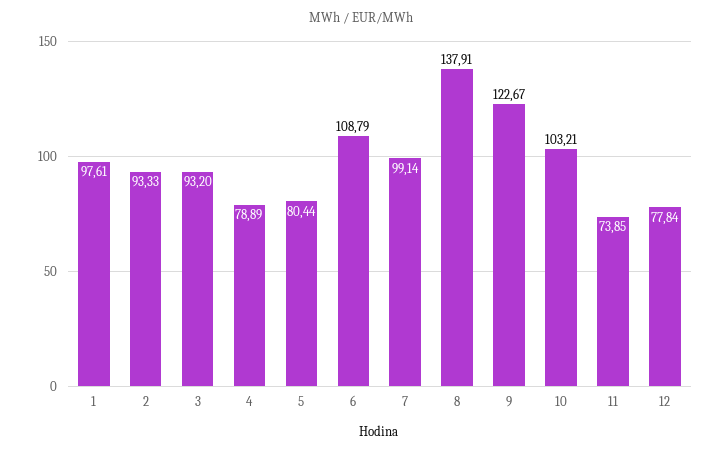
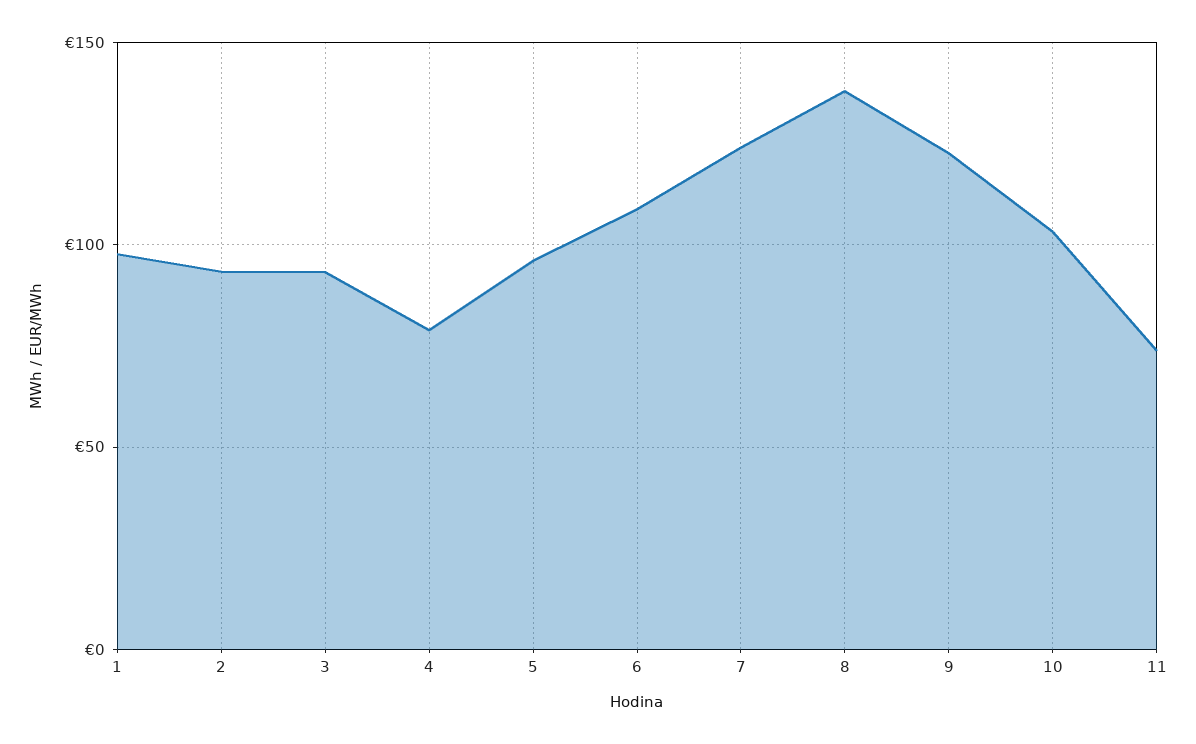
5: 80.44 -> 95
7: 99.14 -> 125
12: 77.84 -> none

